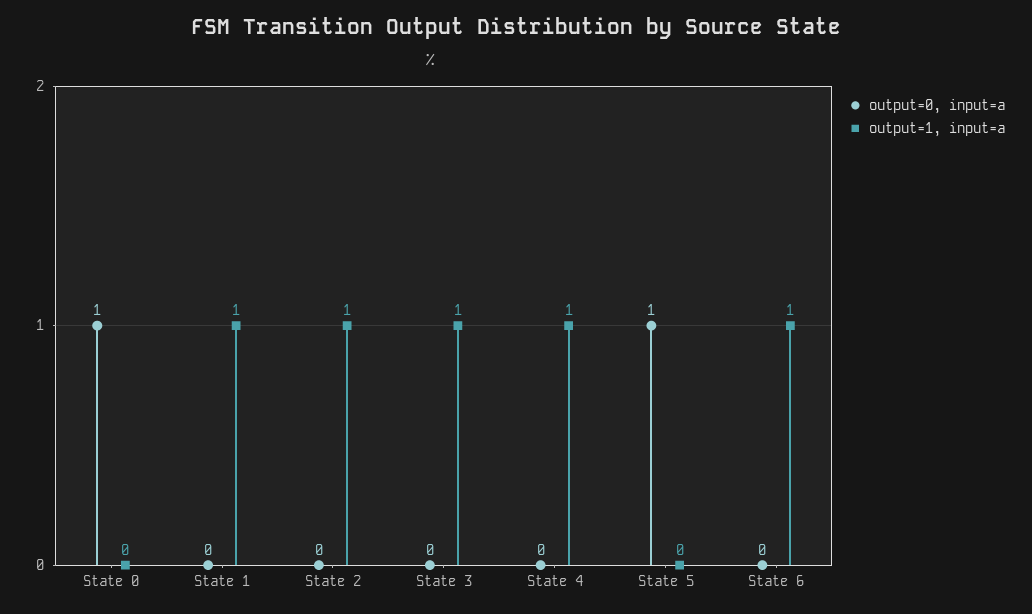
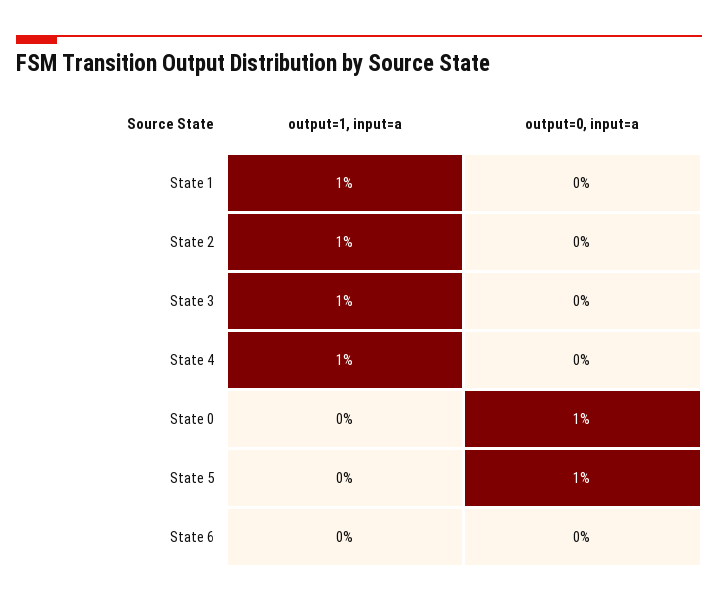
output=1, input=a, State 6: 1 -> 0

